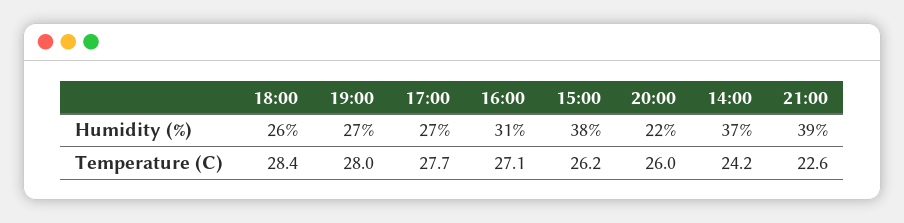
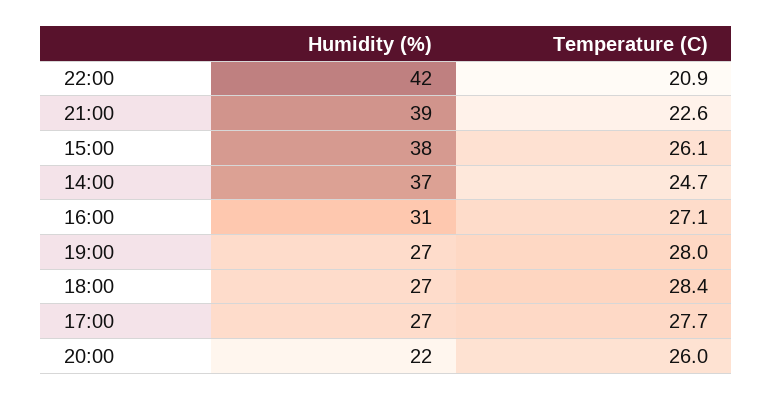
18:00, Humidity (%): 26 -> 27
15:00, Temperature (C): 26.2 -> 26.1
14:00, Temperature (C): 24.2 -> 24.7
22:00, Humidity (%): none -> 42
22:00, Temperature (C): none -> 20.9

